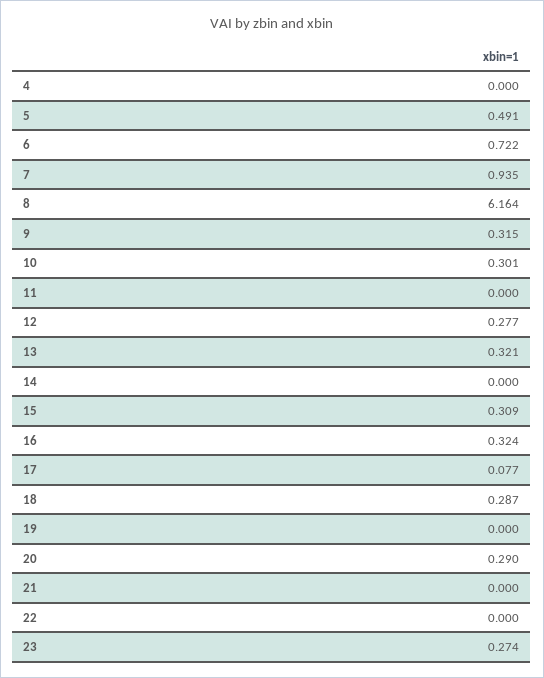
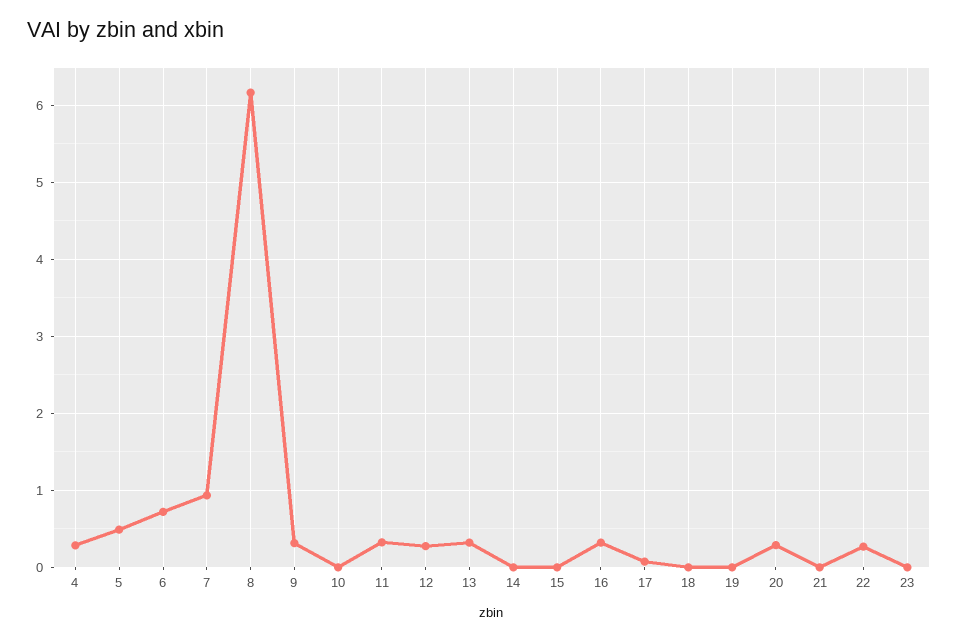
4: 0 -> 0.3
10: 0.301 -> 0
11: 0 -> 0.3
15: 0.309 -> 0
18: 0.287 -> 0
22: 0 -> 0.3
23: 0.274 -> 0

